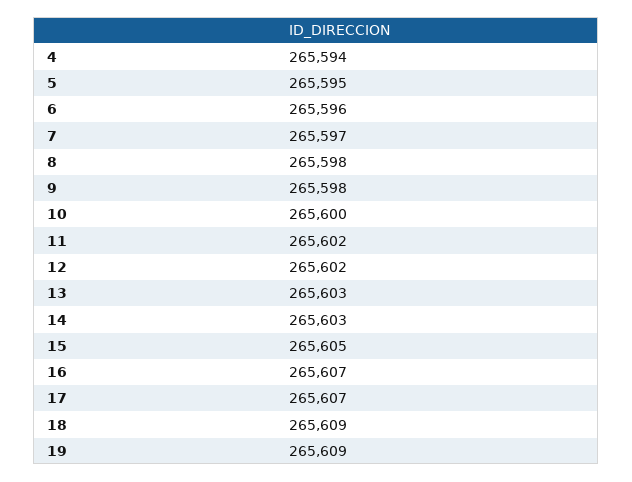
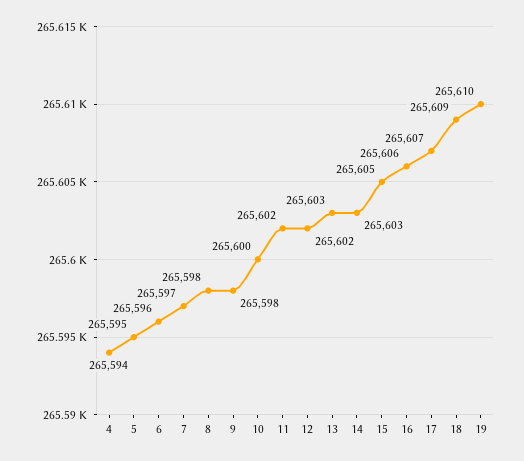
16: 265607 -> 265606
19: 265609 -> 265610

